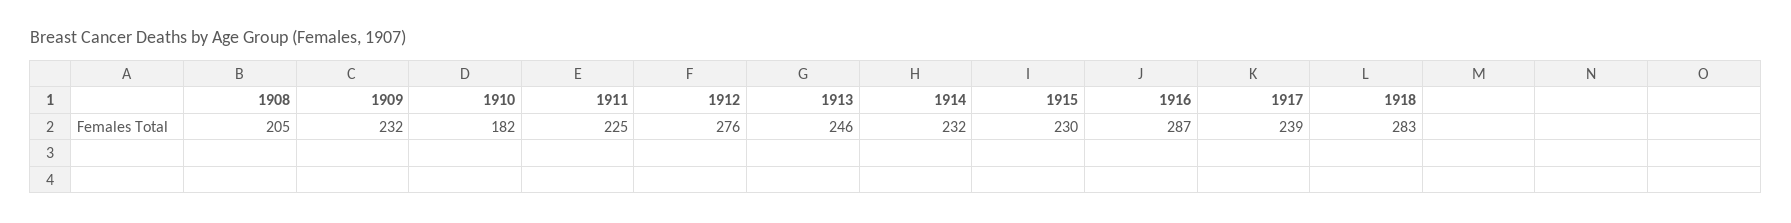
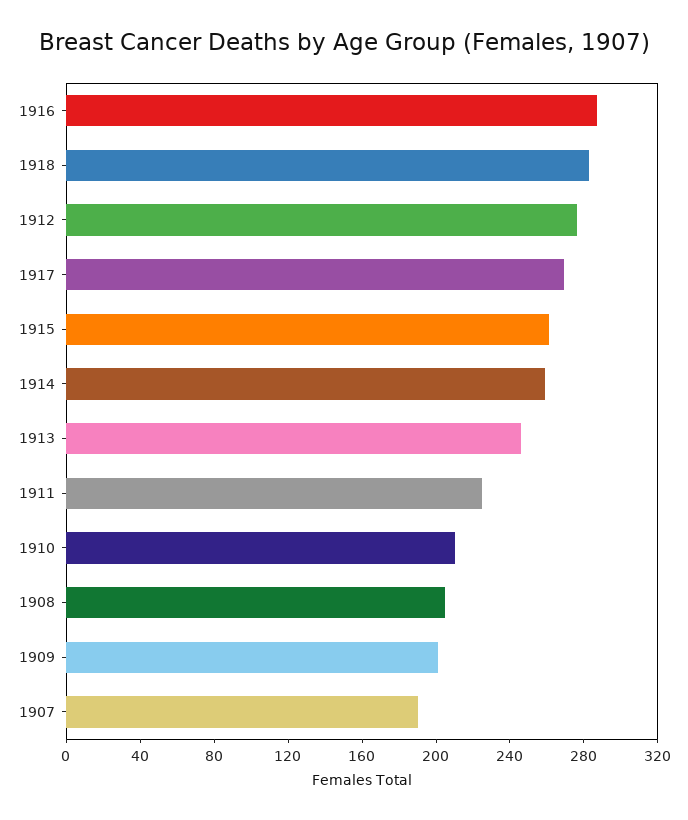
1909: 232 -> 200
1910: 182 -> 210
1914: 232 -> 260
1915: 230 -> 260
1917: 239 -> 270
1907: none -> 190

